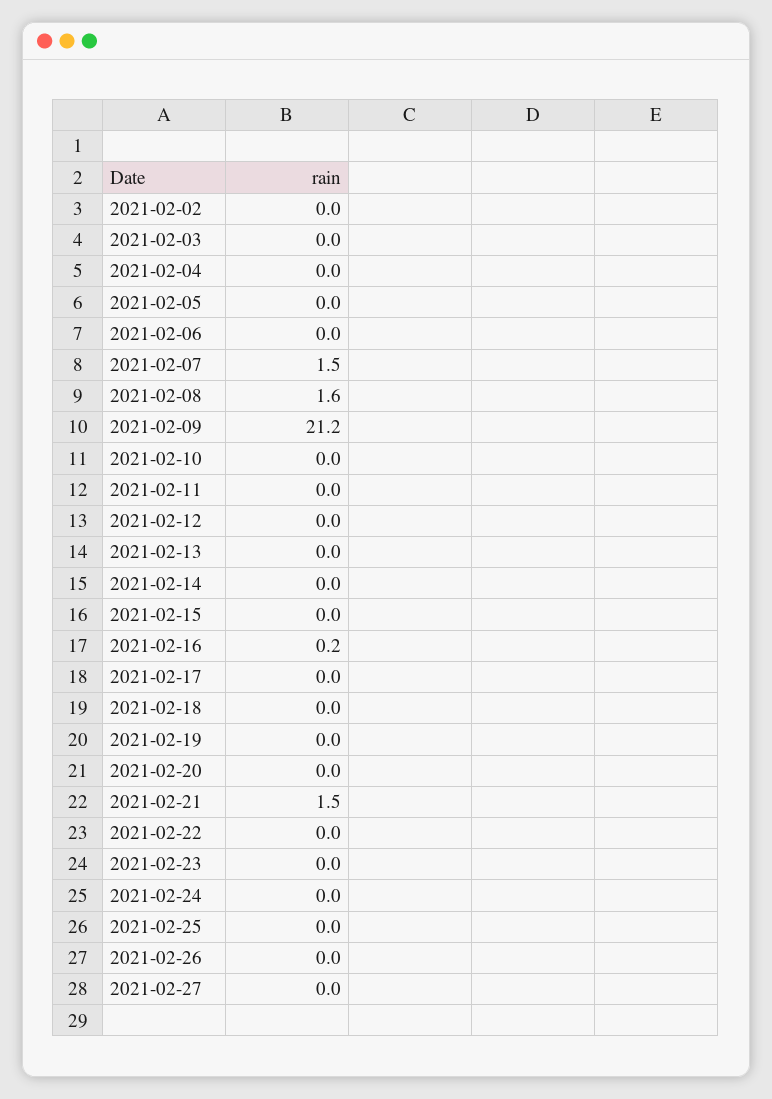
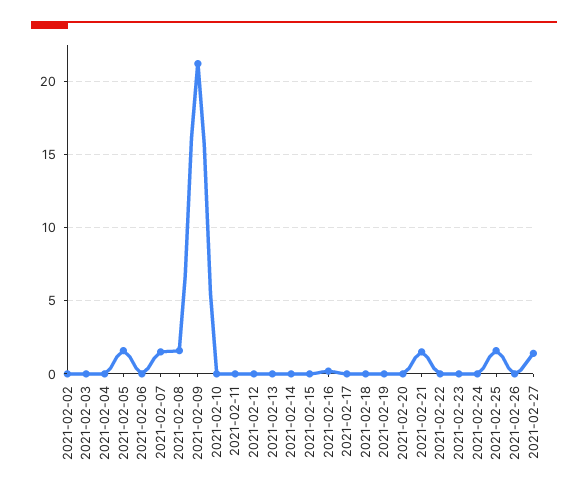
2021-02-05: 0 -> 1.5
2021-02-25: 0 -> 1.5
2021-02-27: 0 -> 1.5

